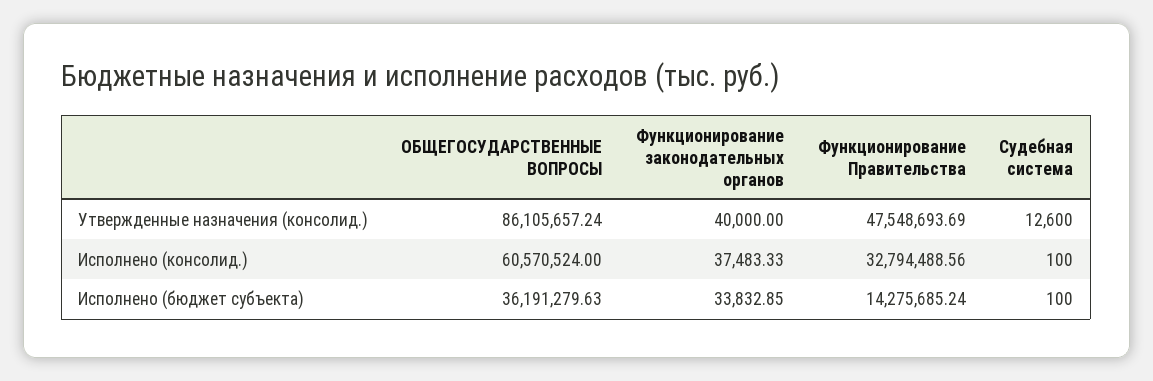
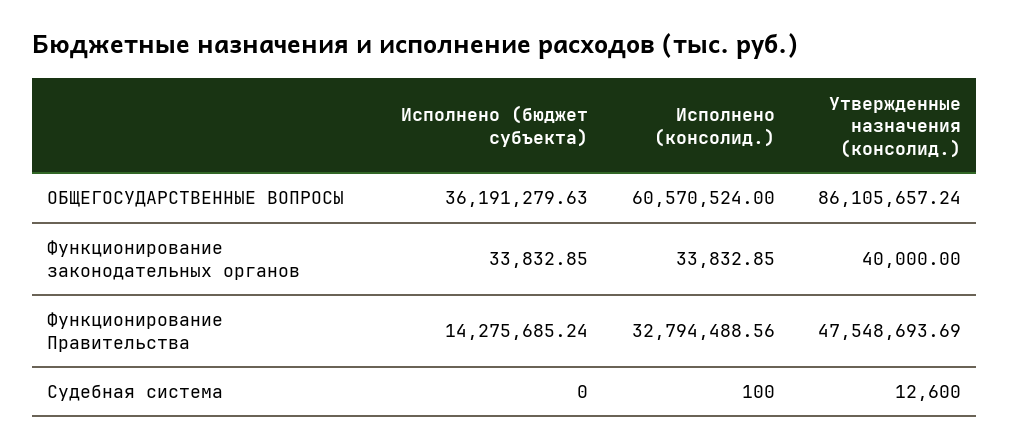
Функционирование законодательных органов, Исполнено (консолид.): 37483.33 -> 33832.85
Судебная система, Исполнено (бюджет субъекта): 100 -> 0

